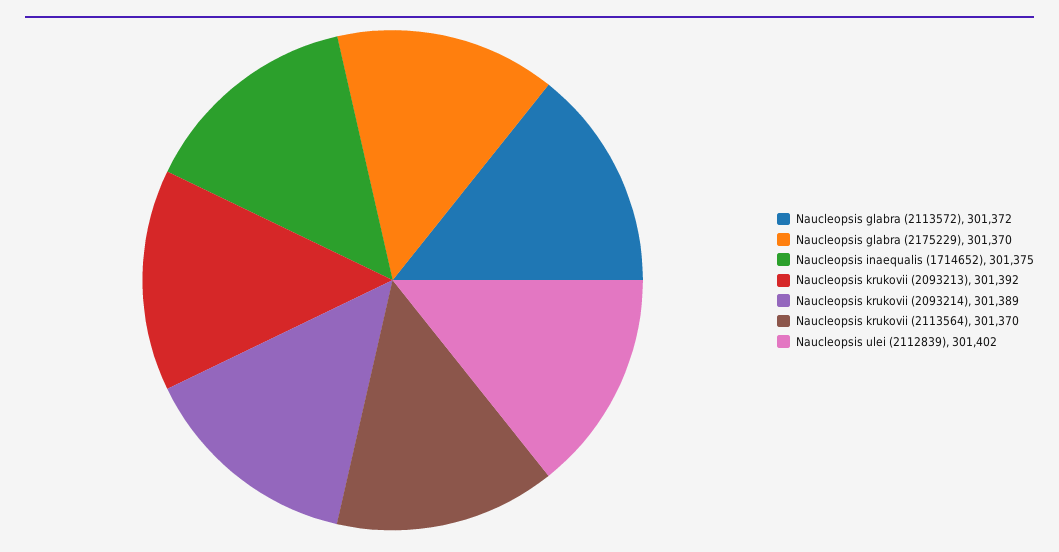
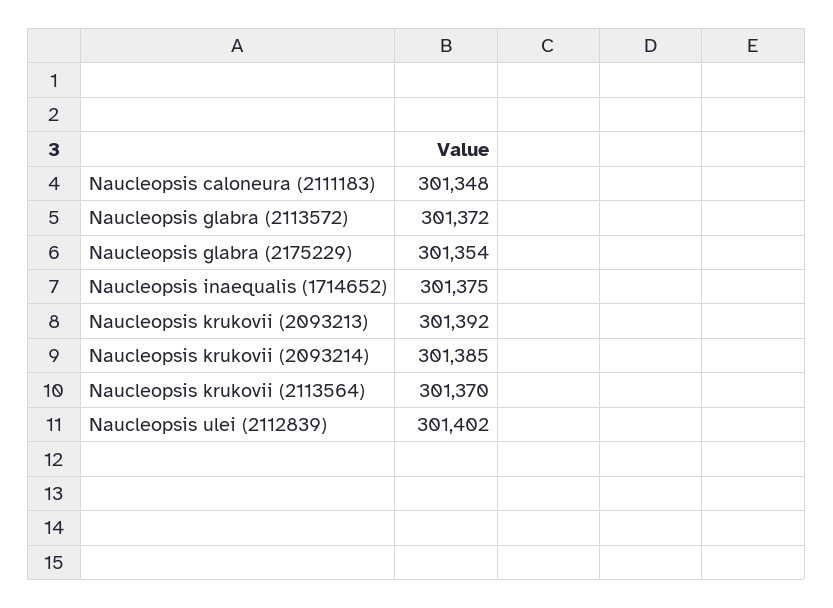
Naucleopsis glabra (2175229): 301370 -> 301354
Naucleopsis krukovii (2093214): 301389 -> 301385
Naucleopsis caloneura (2111183): none -> 301348

